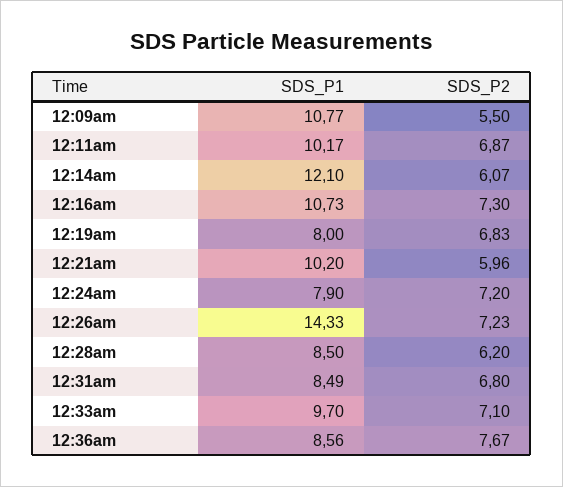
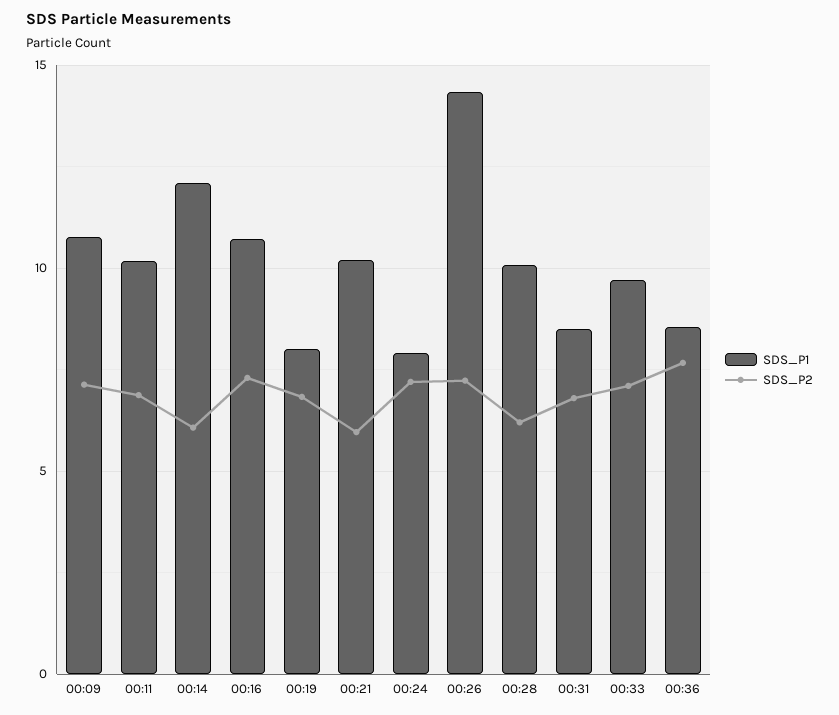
SDS_P2, 12:09am: 5.5 -> 7
SDS_P1, 12:28am: 8.5 -> 10

